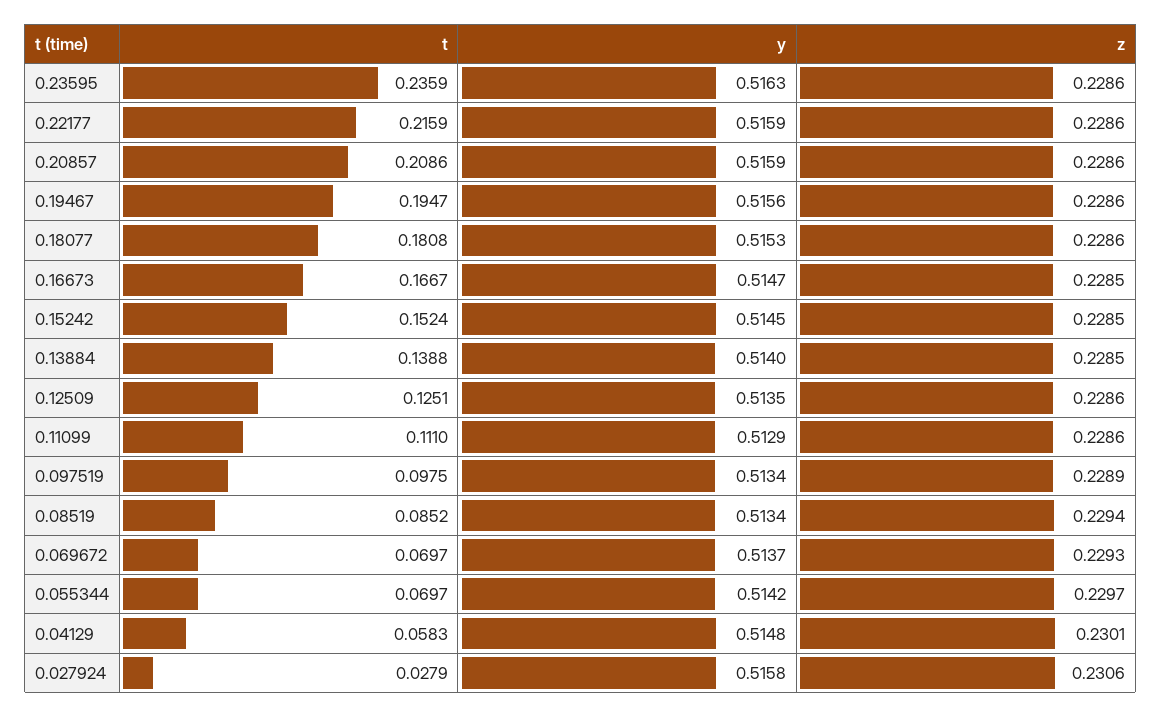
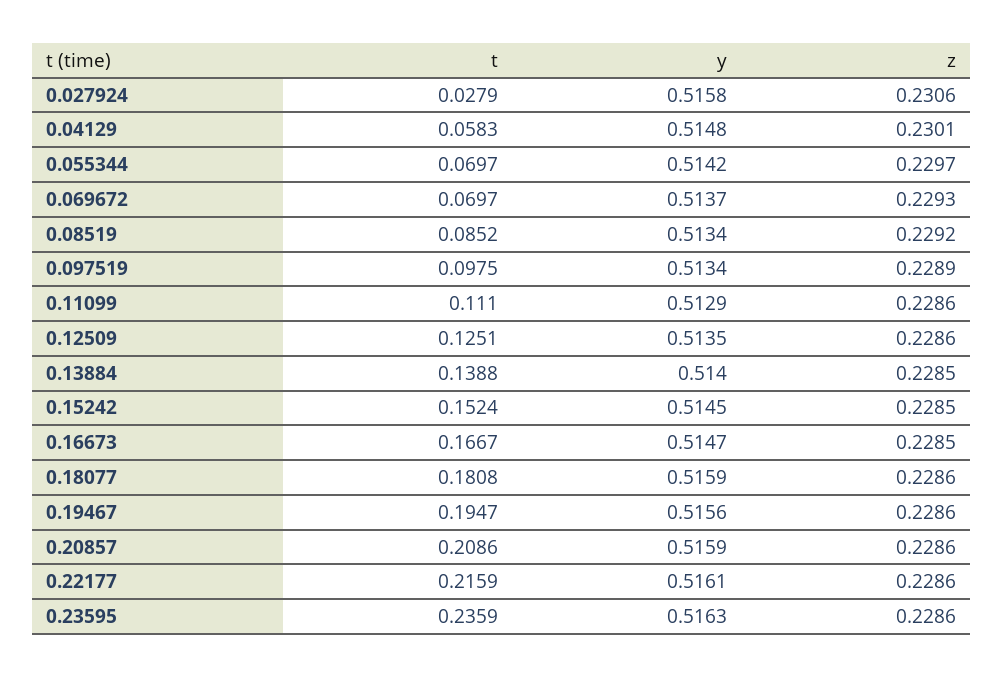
y, 0.22177: 0.5159 -> 0.5161
y, 0.18077: 0.5153 -> 0.5159
z, 0.08519: 0.2294 -> 0.2292

